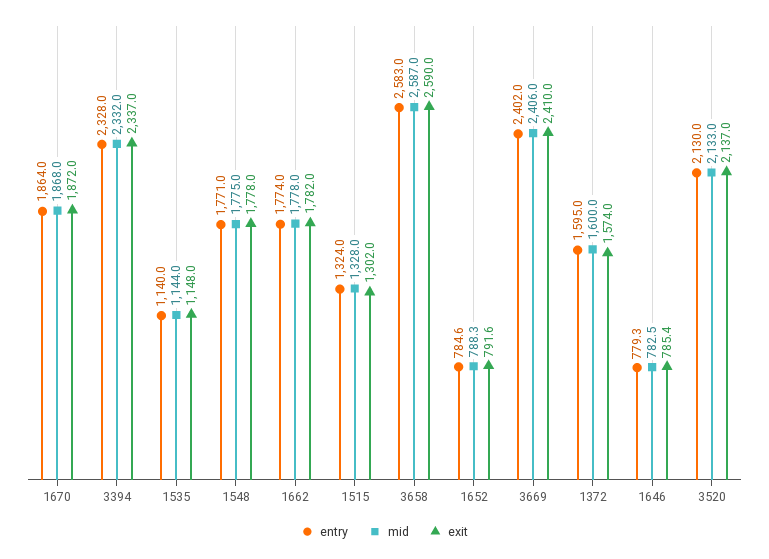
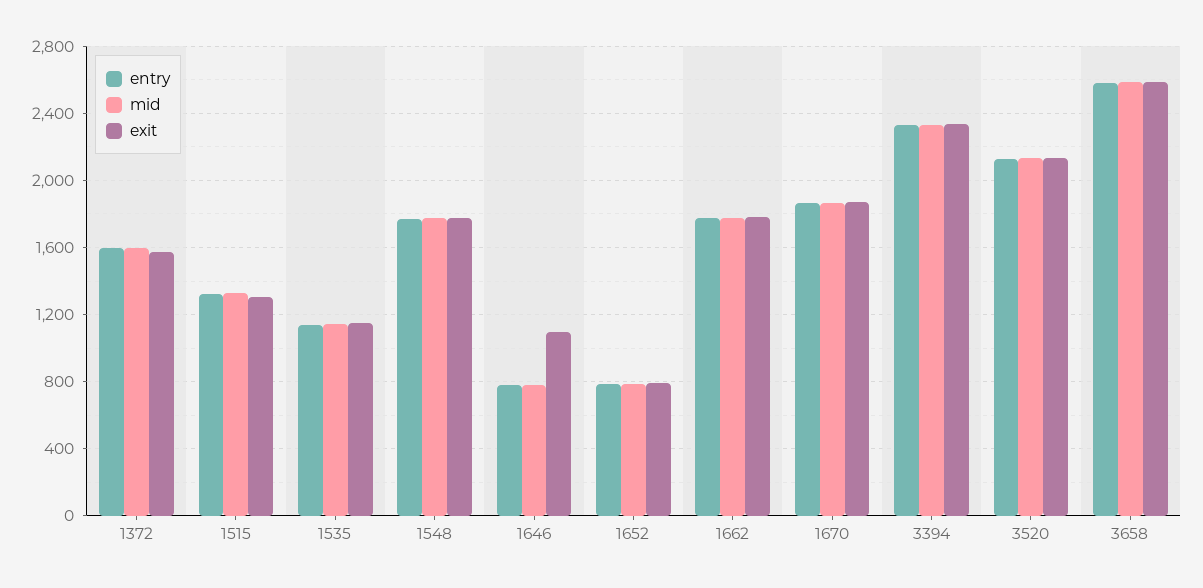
entry, 3669: 2402 -> none
mid, 3669: 2406 -> none
exit, 3669: 2410 -> none
exit, 1646: 785.4 -> 1100

